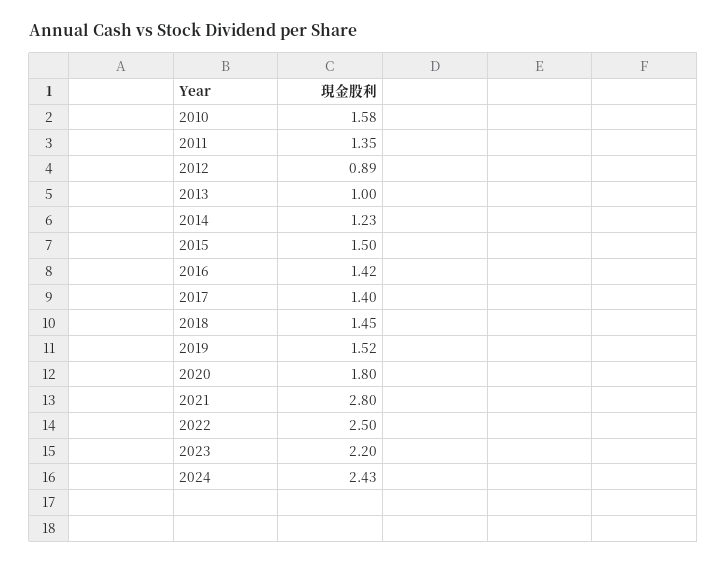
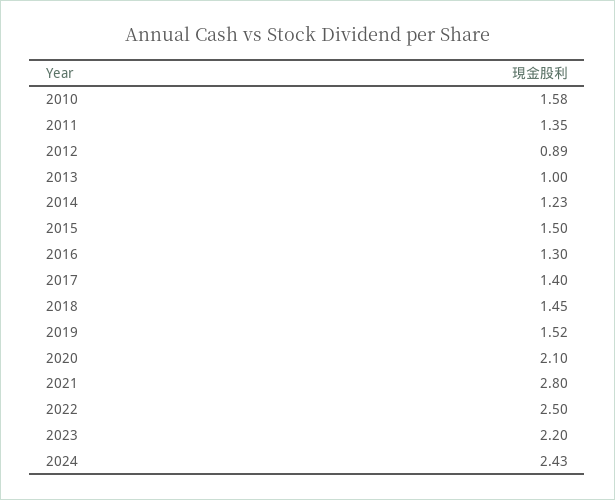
2016: 1.42 -> 1.3
2020: 1.8 -> 2.1

